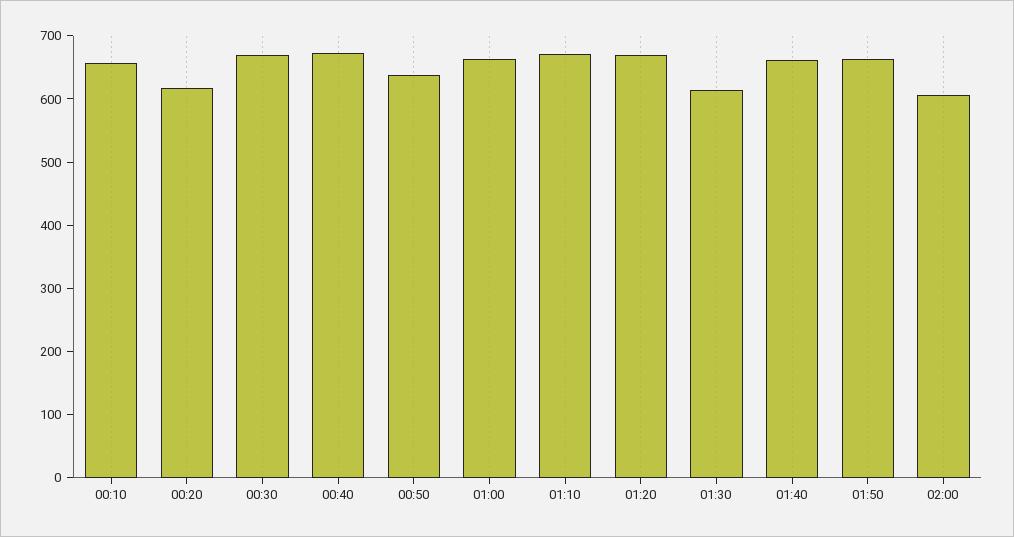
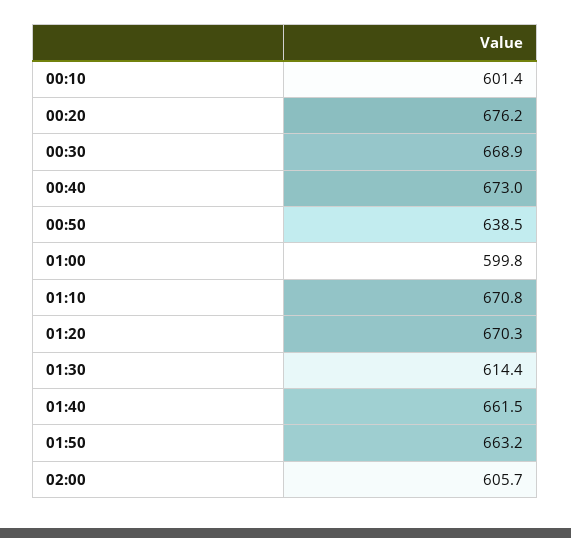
00:10: 660 -> 601.4
00:20: 620 -> 676.2
01:00: 660 -> 599.8

